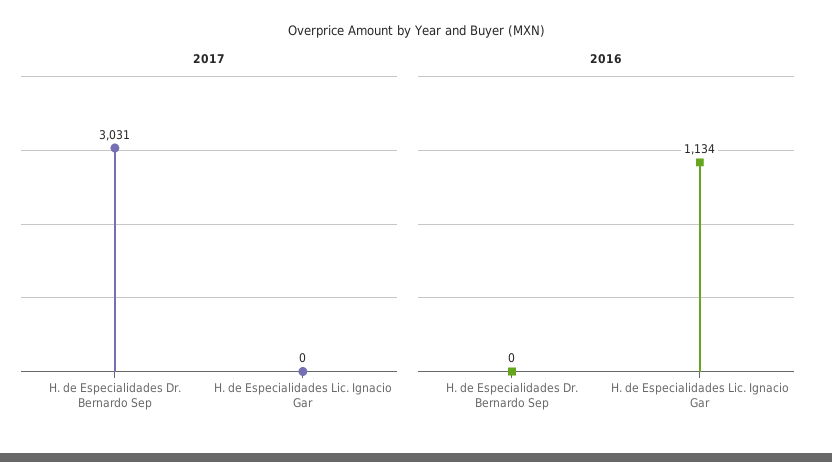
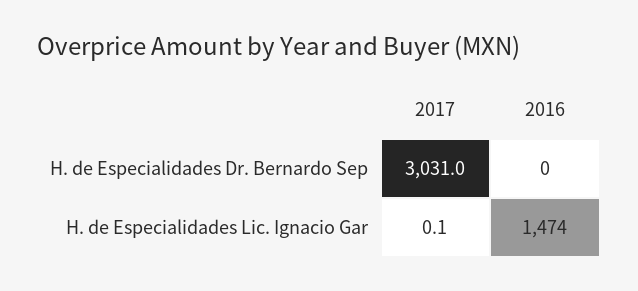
2017, H. de Especialidades Lic. Ignacio Gar: 0 -> 0.1
2016, H. de Especialidades Lic. Ignacio Gar: 1134 -> 1474

